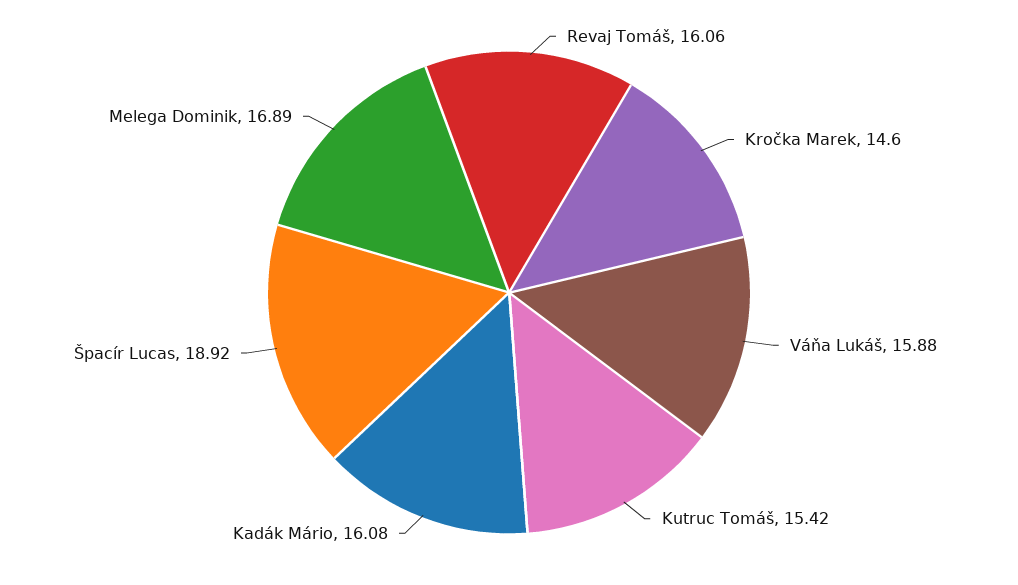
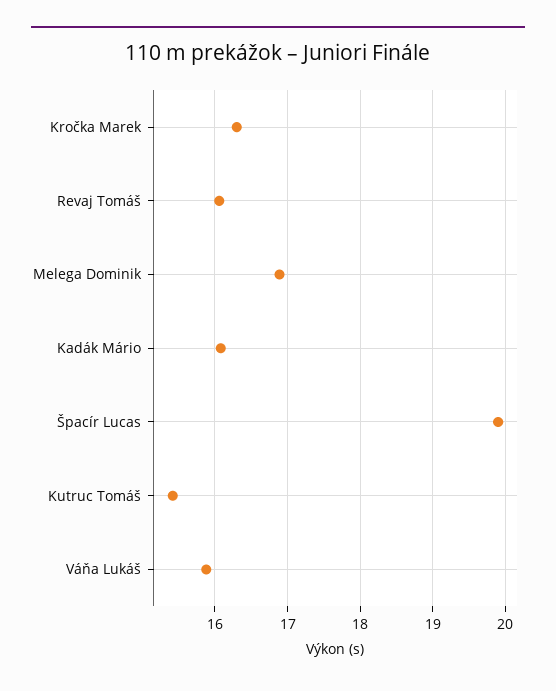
Kročka Marek: 14.6 -> 16.3
Špacír Lucas: 18.92 -> 19.9

